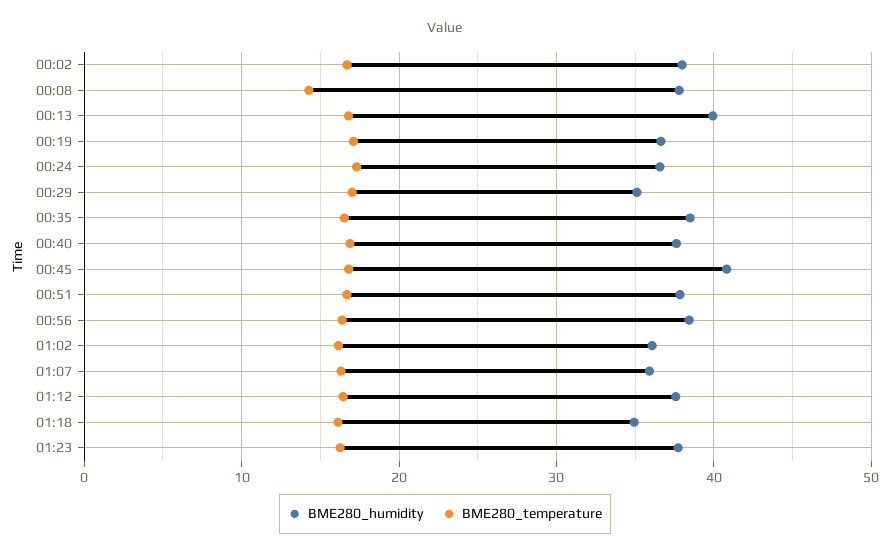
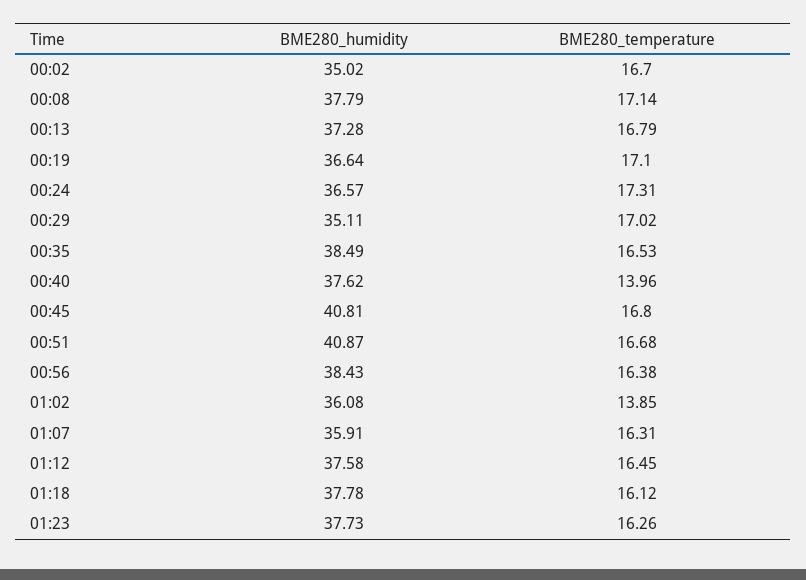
BME280_humidity, 00:02: 38 -> 35.02
BME280_temperature, 00:08: 14 -> 17.14
BME280_humidity, 00:13: 40 -> 37.28
BME280_temperature, 00:40: 17 -> 13.96
BME280_humidity, 00:51: 38 -> 40.87
BME280_temperature, 01:02: 16 -> 13.85
BME280_humidity, 01:18: 35 -> 37.78

